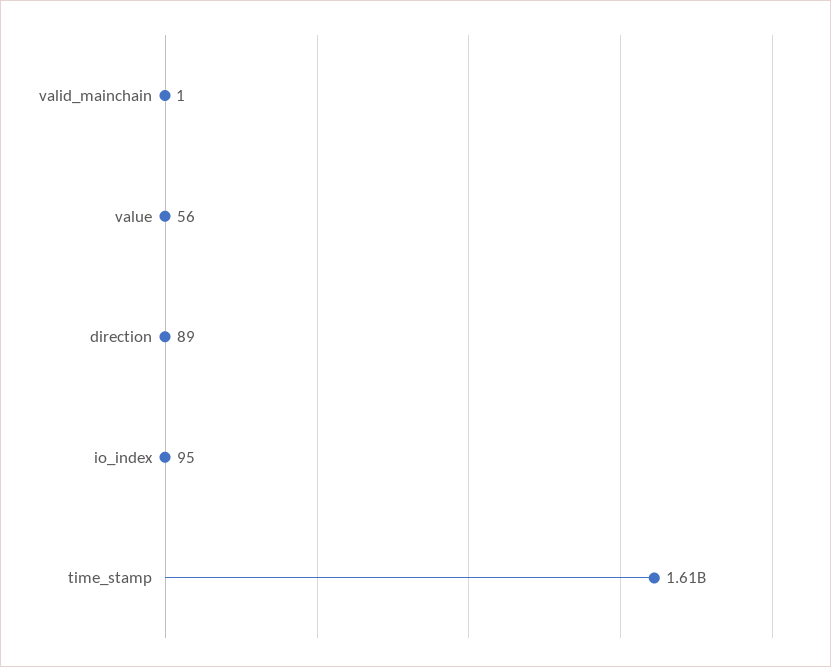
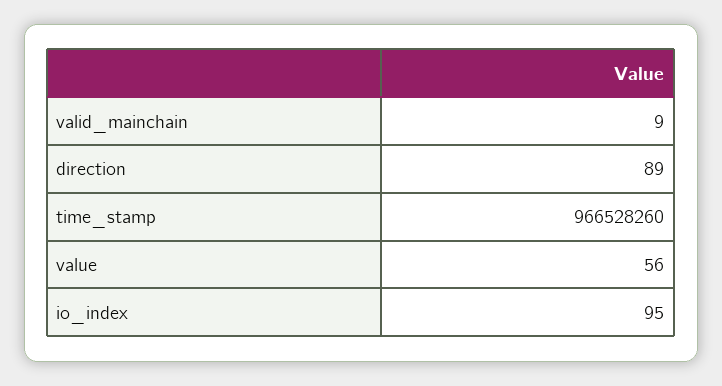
valid_mainchain: 1 -> 9
time_stamp: 1610000000 -> 966528260

